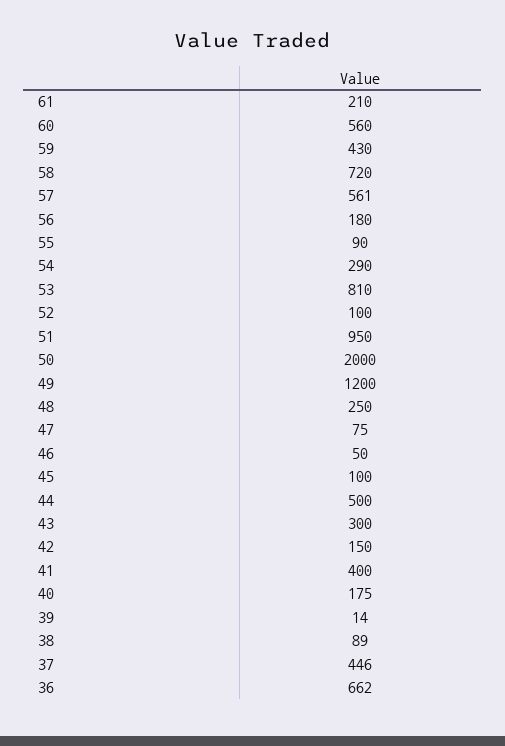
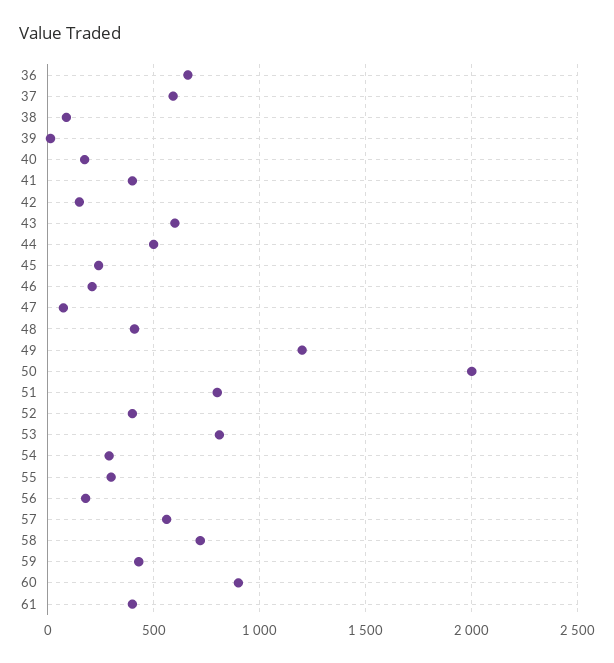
61: 210 -> 400
60: 560 -> 900
55: 90 -> 300
52: 100 -> 400
51: 950 -> 800
48: 250 -> 400
46: 50 -> 200
45: 100 -> 250
43: 300 -> 600
37: 446 -> 600

